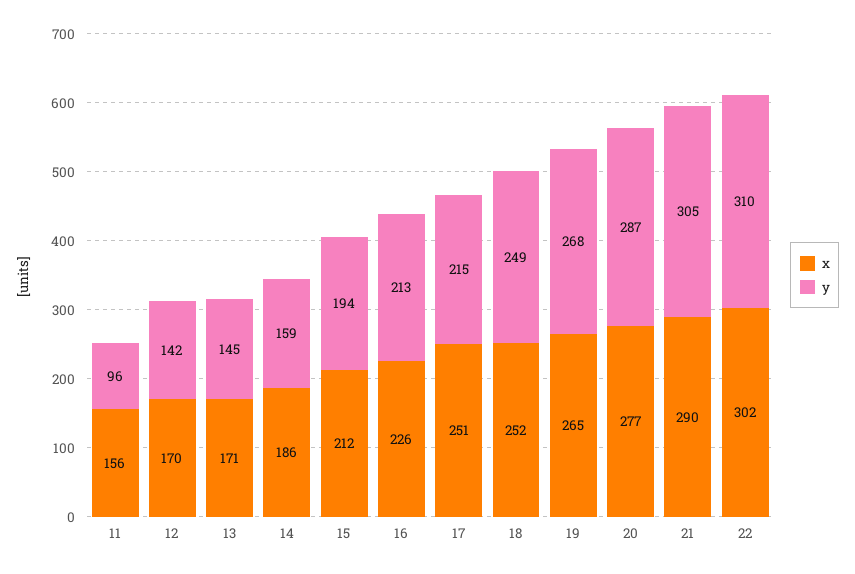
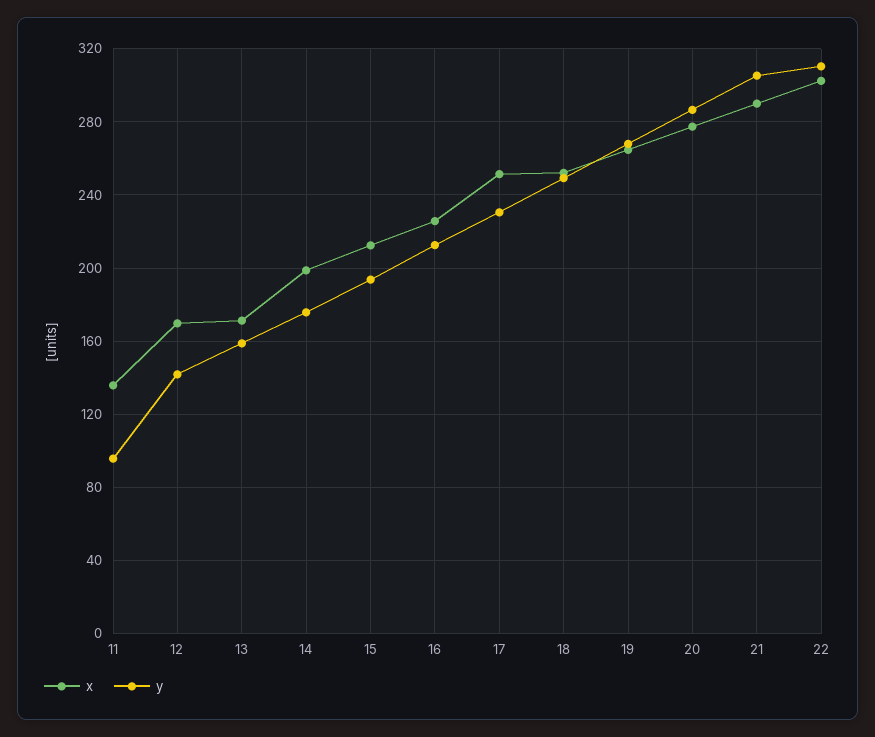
x, 11: 156 -> 135
y, 13: 145 -> 160
x, 14: 186 -> 200
y, 14: 159 -> 175
y, 17: 215 -> 230

